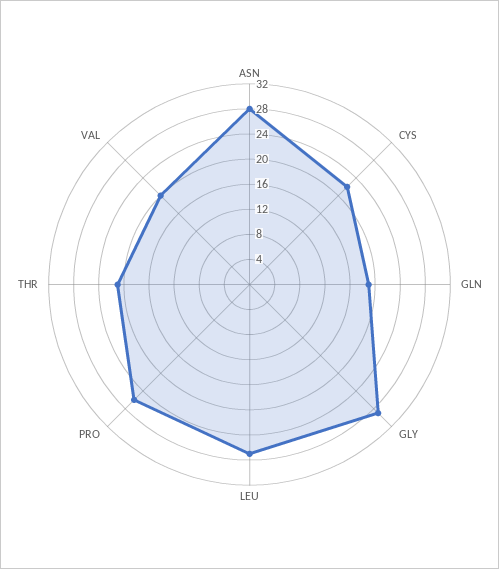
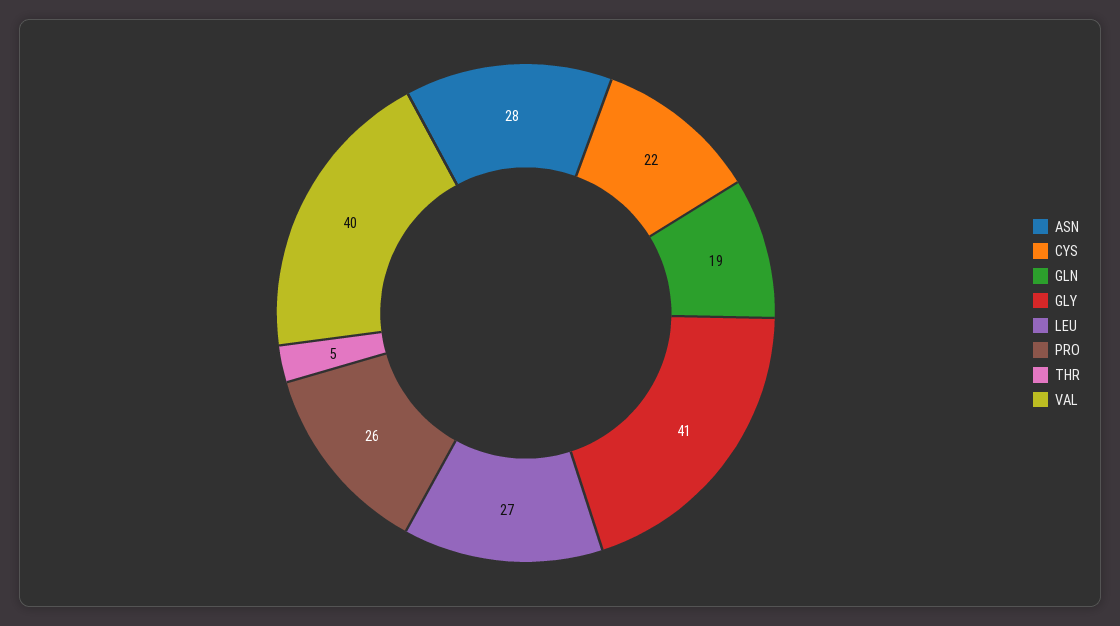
GLY: 28 -> 41
THR: 20 -> 5
VAL: 20 -> 40

